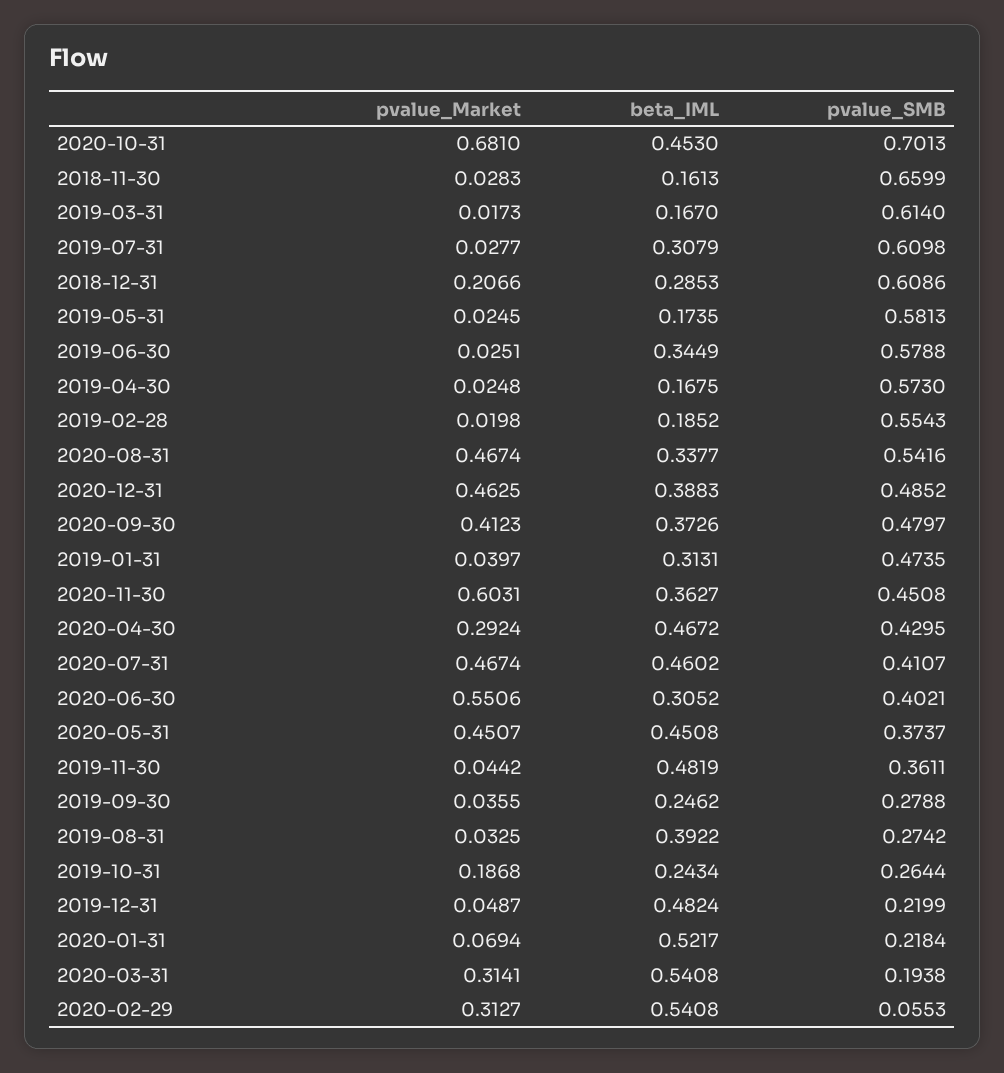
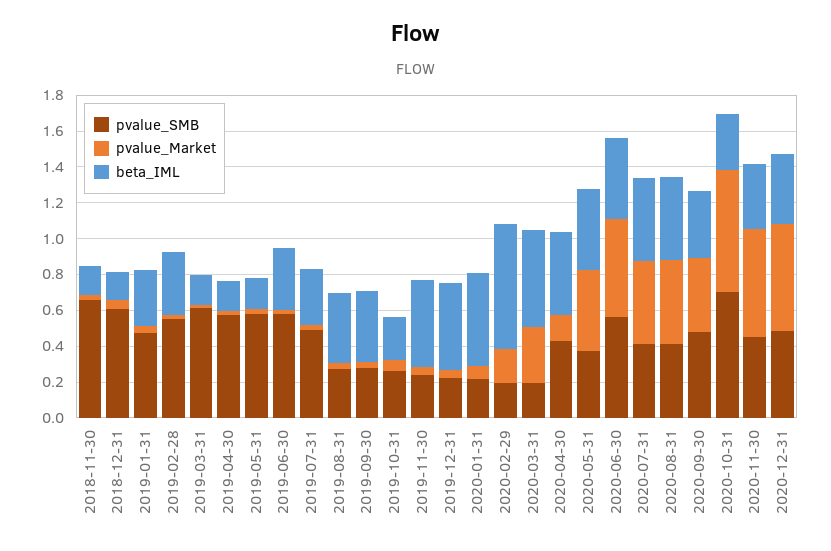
beta_IML, 2020-10-31: 0.453 -> 0.3
pvalue_SMB, 2019-07-31: 0.6098 -> 0.5
pvalue_Market, 2018-12-31: 0.2066 -> 0.05
beta_IML, 2018-12-31: 0.2853 -> 0.15
beta_IML, 2019-02-28: 0.1852 -> 0.35
beta_IML, 2020-08-31: 0.3377 -> 0.45
pvalue_SMB, 2020-08-31: 0.5416 -> 0.4
pvalue_Market, 2020-12-31: 0.4625 -> 0.6
pvalue_Market, 2020-04-30: 0.2924 -> 0.15
beta_IML, 2020-06-30: 0.3052 -> 0.45
pvalue_SMB, 2020-06-30: 0.4021 -> 0.55
pvalue_SMB, 2019-11-30: 0.3611 -> 0.25
beta_IML, 2019-09-30: 0.2462 -> 0.4
pvalue_Market, 2019-10-31: 0.1868 -> 0.05
pvalue_Market, 2020-02-29: 0.3127 -> 0.2
beta_IML, 2020-02-29: 0.5408 -> 0.7
pvalue_SMB, 2020-02-29: 0.0553 -> 0.2

